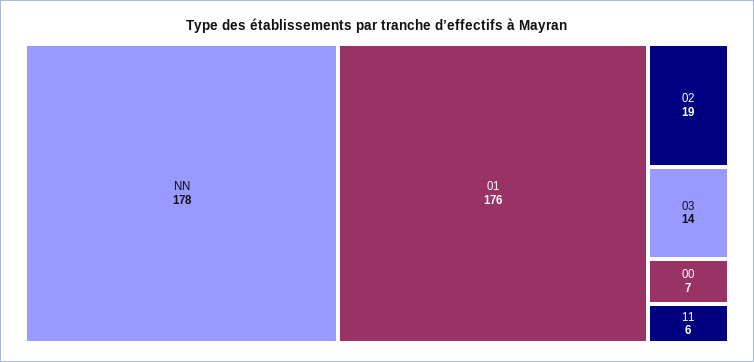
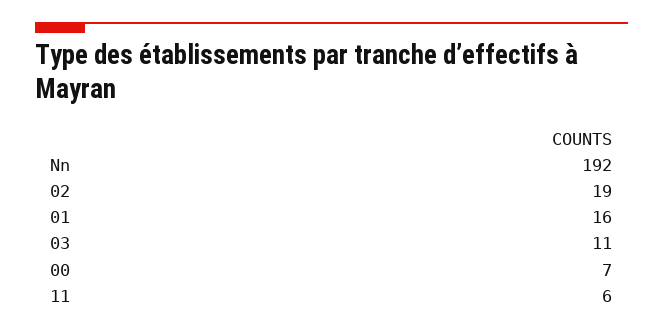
NN: 178 -> 192
01: 176 -> 16
03: 14 -> 11

